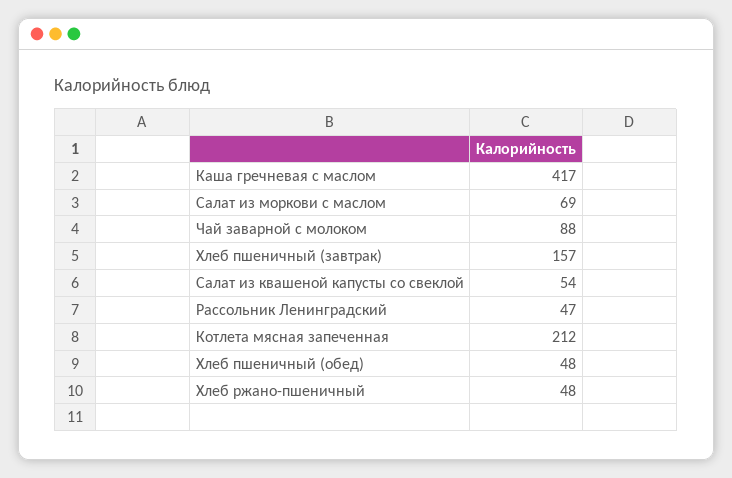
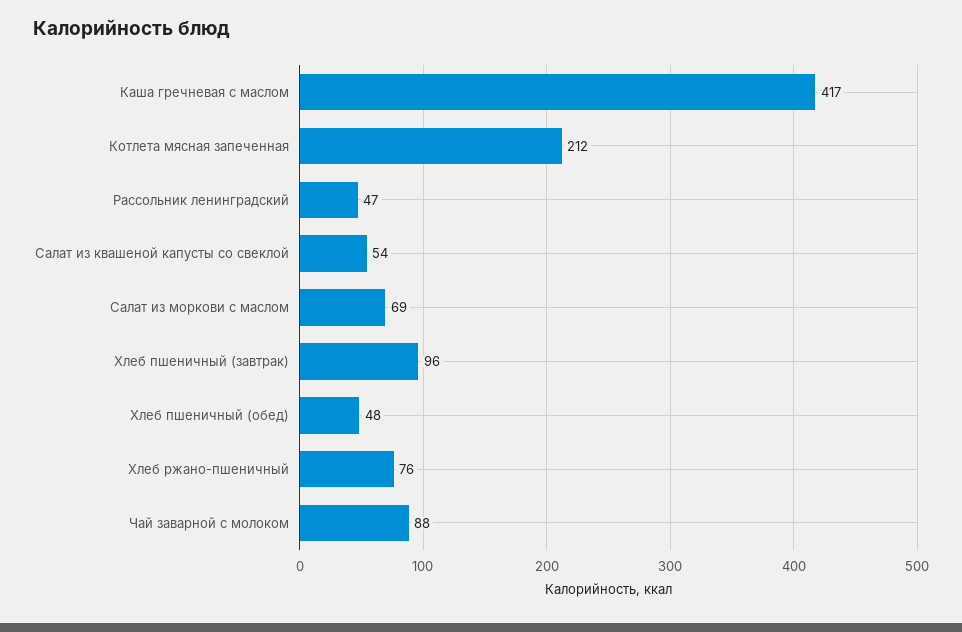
Хлеб пшеничный (завтрак): 157 -> 96
Хлеб ржано-пшеничный: 48 -> 76

